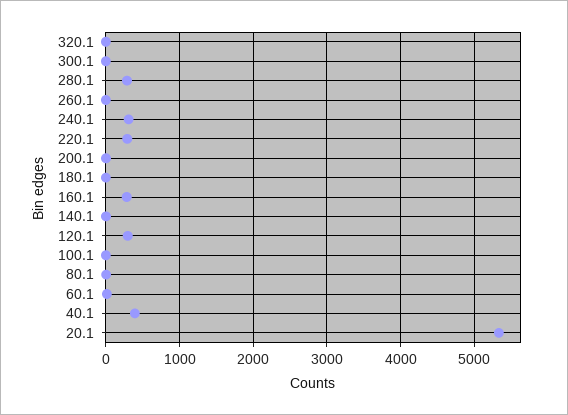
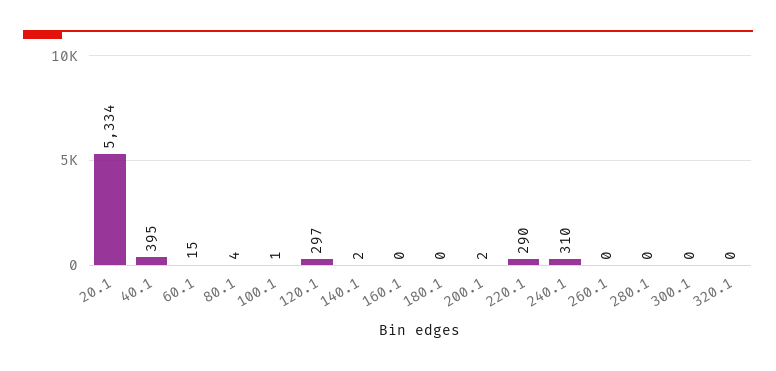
280.1: 300 -> 0
160.1: 300 -> 0

